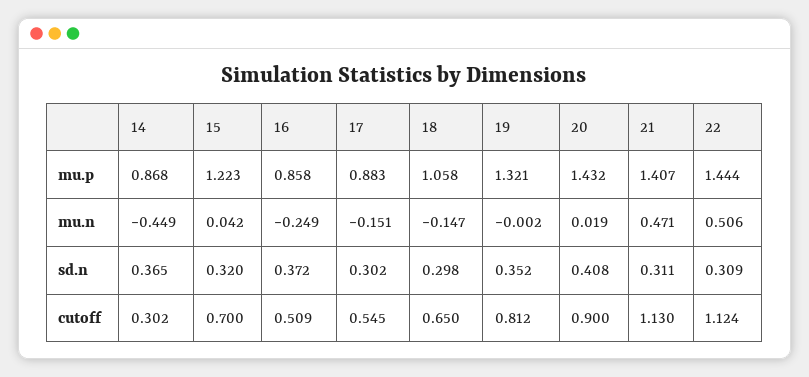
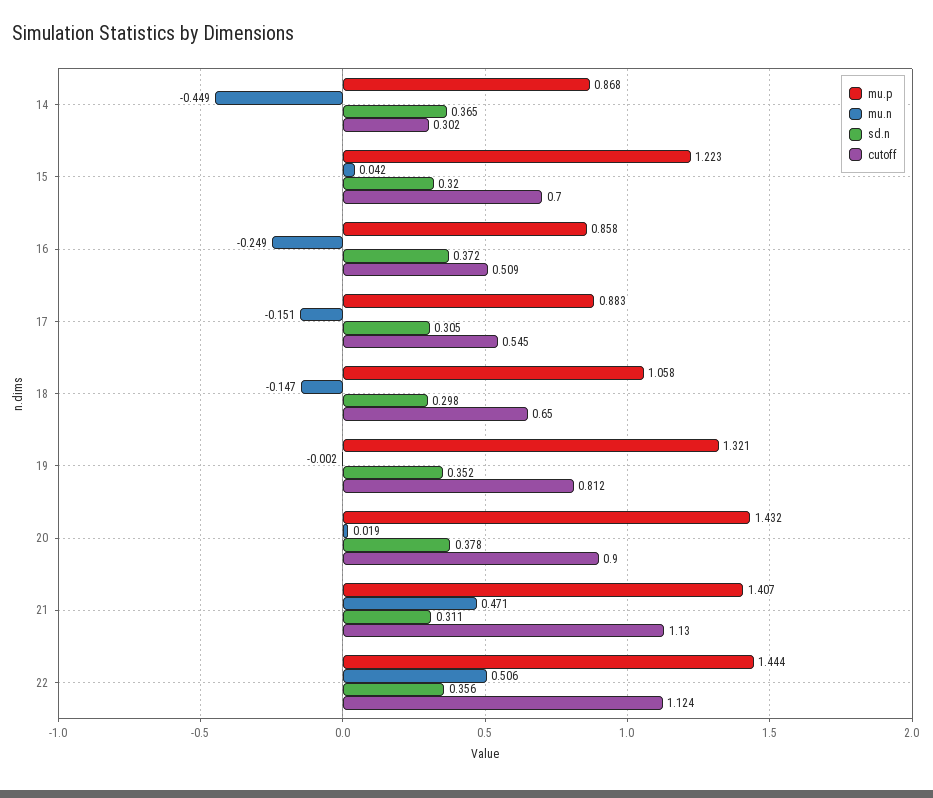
sd.n, 17: 0.302 -> 0.305
sd.n, 20: 0.408 -> 0.378
sd.n, 22: 0.309 -> 0.356

